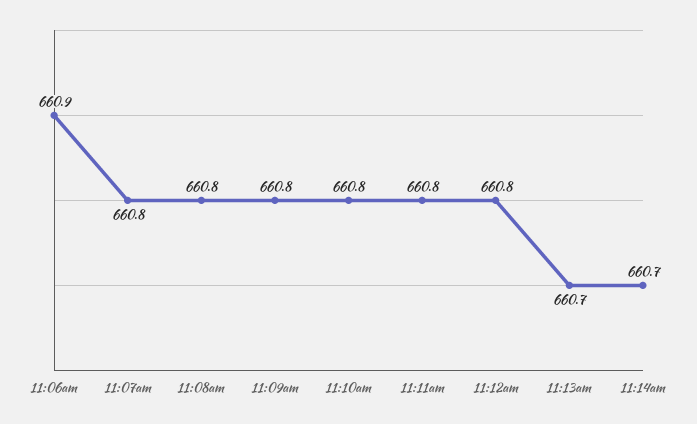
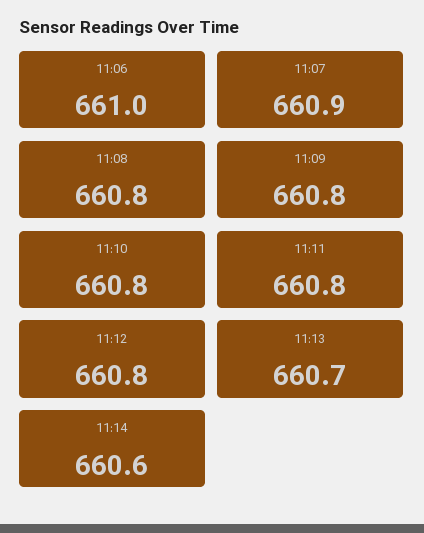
11:06am: 660.9 -> 661
11:07am: 660.8 -> 660.9
11:14am: 660.7 -> 660.6

